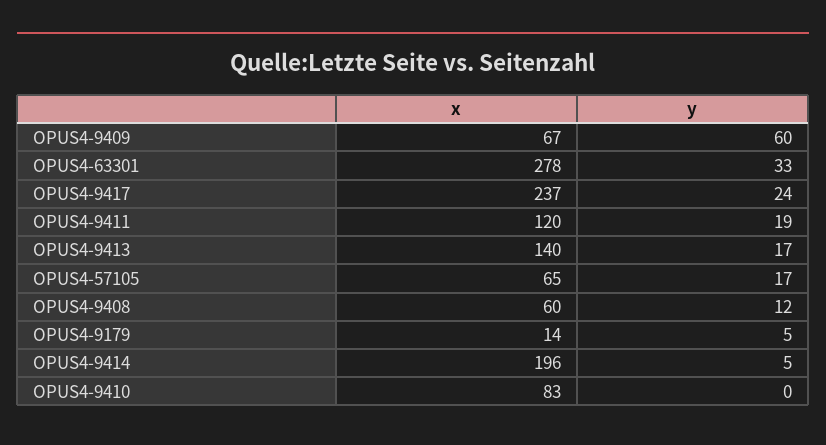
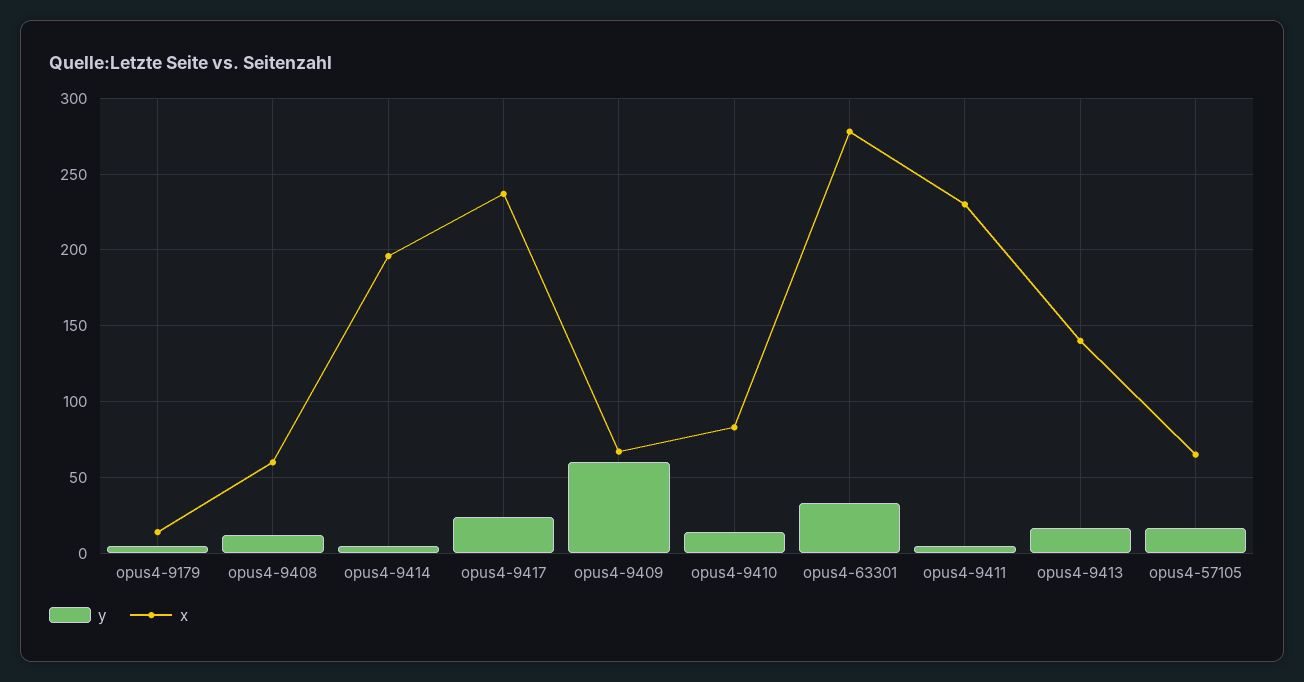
x, OPUS4-9411: 120 -> 230
y, OPUS4-9411: 19 -> 5
y, OPUS4-9410: 0 -> 15

